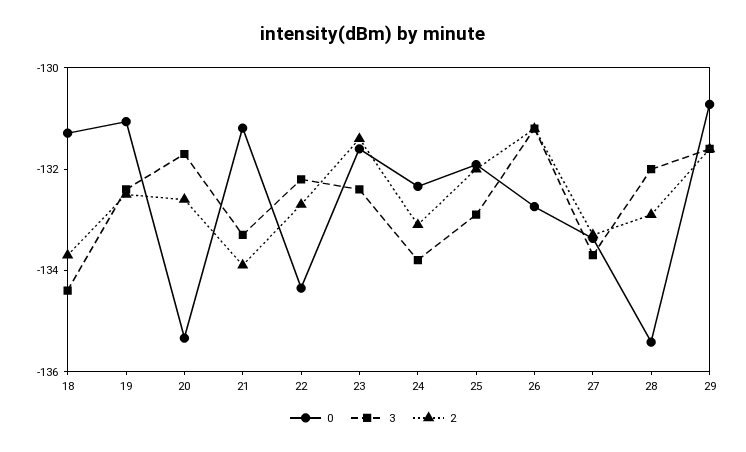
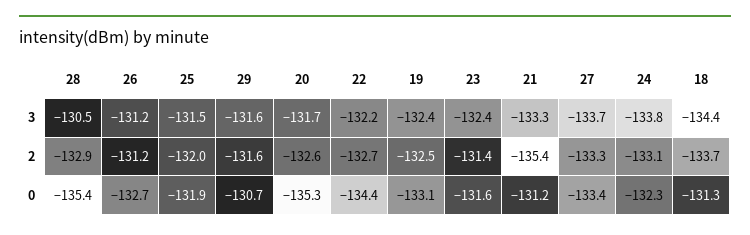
0, 19: -131 -> -133.1
2, 21: -134 -> -135.4
3, 25: -133 -> -131.5
3, 28: -132 -> -130.5

